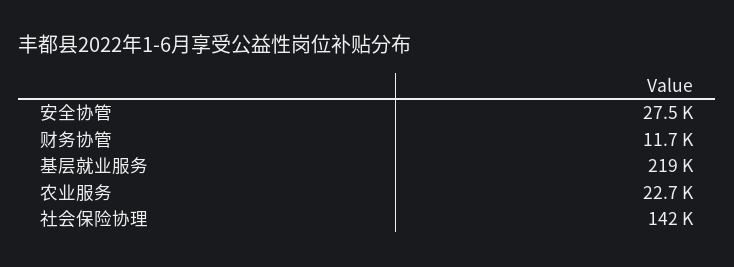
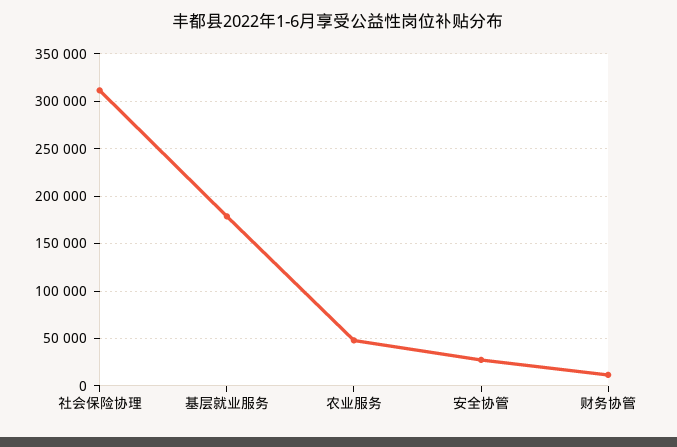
基层就业服务: 219000 -> 180000
农业服务: 22700 -> 50000
社会保险协理: 142000 -> 310000

